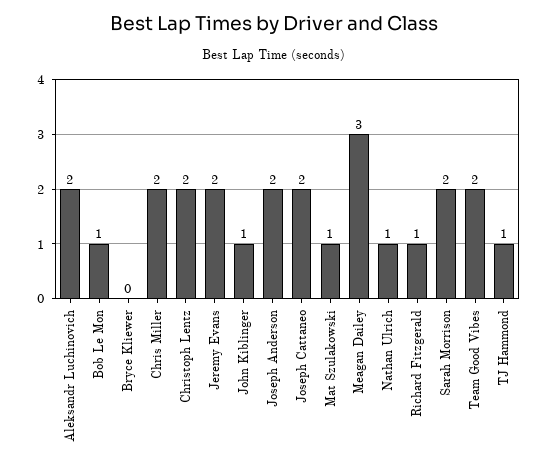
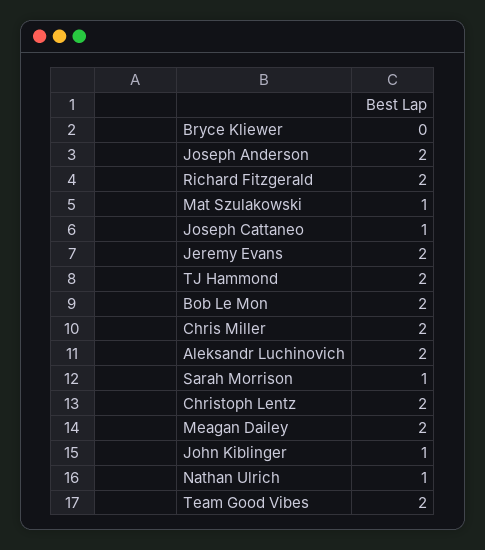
Bob Le Mon: 1 -> 2
Joseph Cattaneo: 2 -> 1
Meagan Dailey: 3 -> 2
Richard Fitzgerald: 1 -> 2
Sarah Morrison: 2 -> 1
TJ Hammond: 1 -> 2

